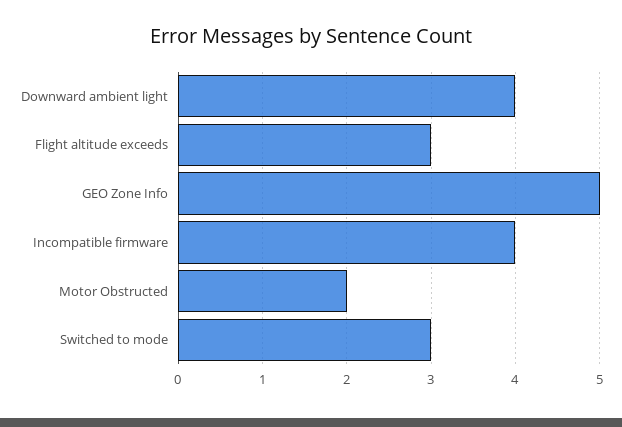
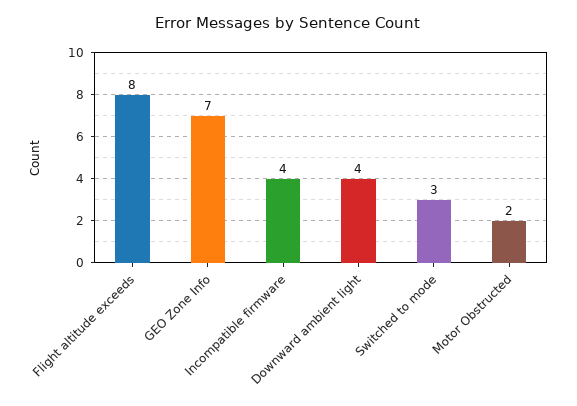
Flight altitude exceeds: 3 -> 8
GEO Zone Info: 5 -> 7

